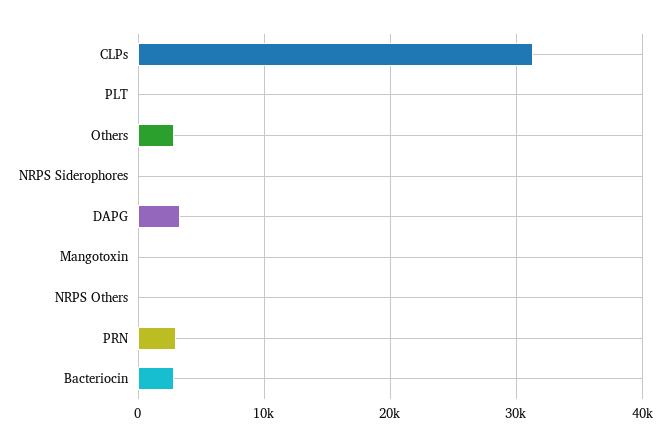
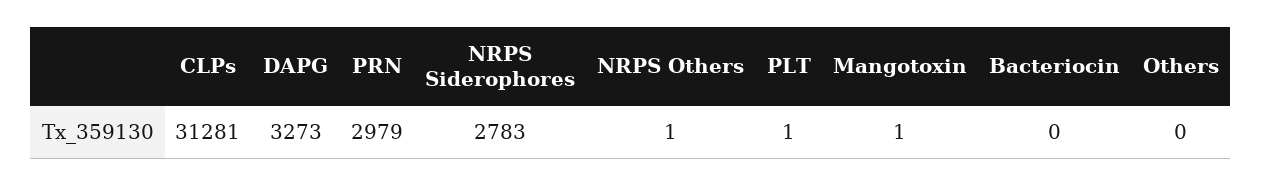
Others: 3000 -> 0
NRPS Siderophores: 0 -> 2783
Bacteriocin: 3000 -> 0

